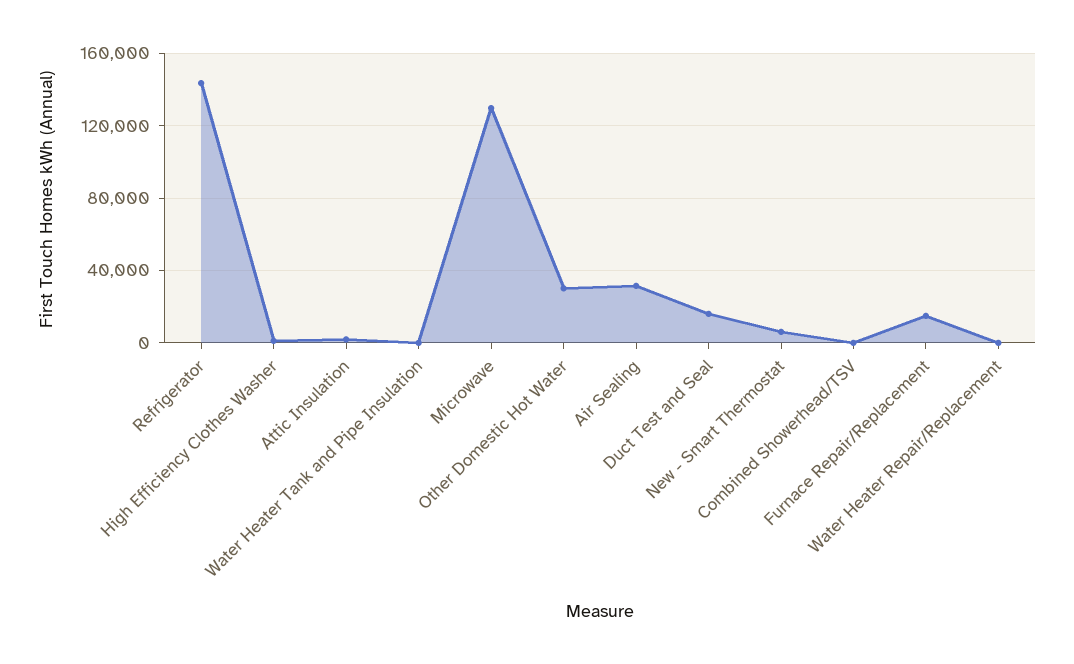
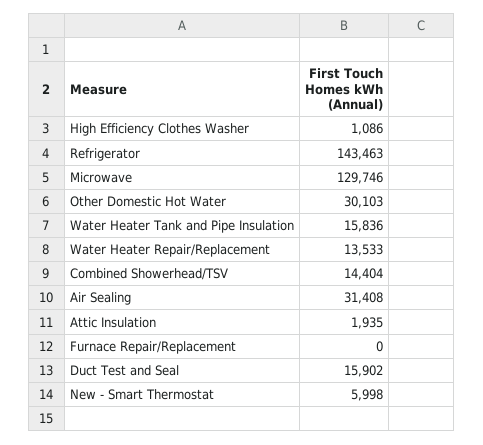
Water Heater Tank and Pipe Insulation: 0 -> 15836
Combined Showerhead/TSV: 0 -> 14404
Furnace Repair/Replacement: 15000 -> 0
Water Heater Repair/Replacement: 0 -> 13533

